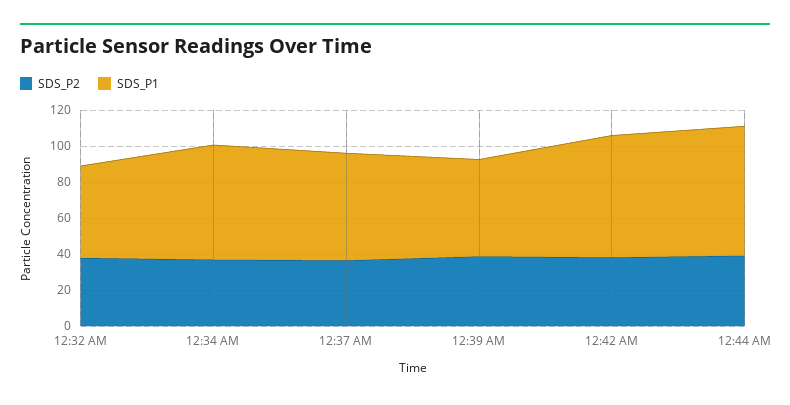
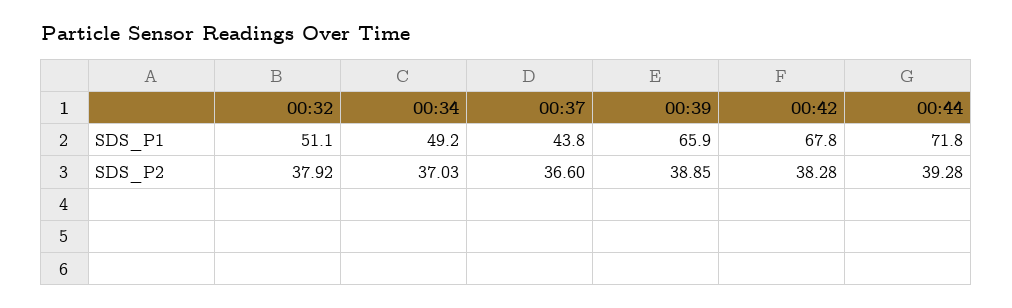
SDS_P1, 12:34 AM: 65 -> 49.2
SDS_P1, 12:37 AM: 60 -> 43.8
SDS_P1, 12:39 AM: 55 -> 65.9

